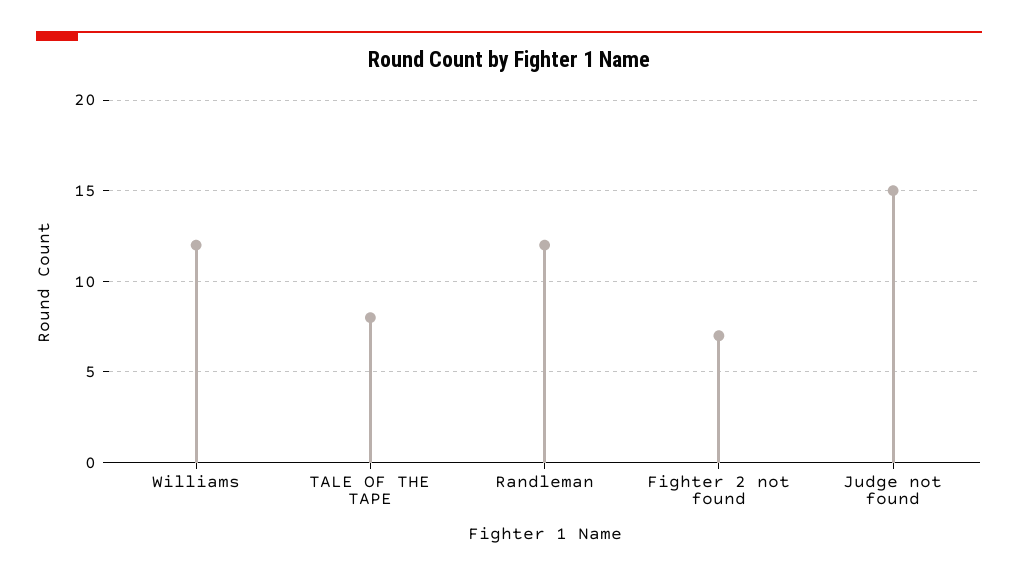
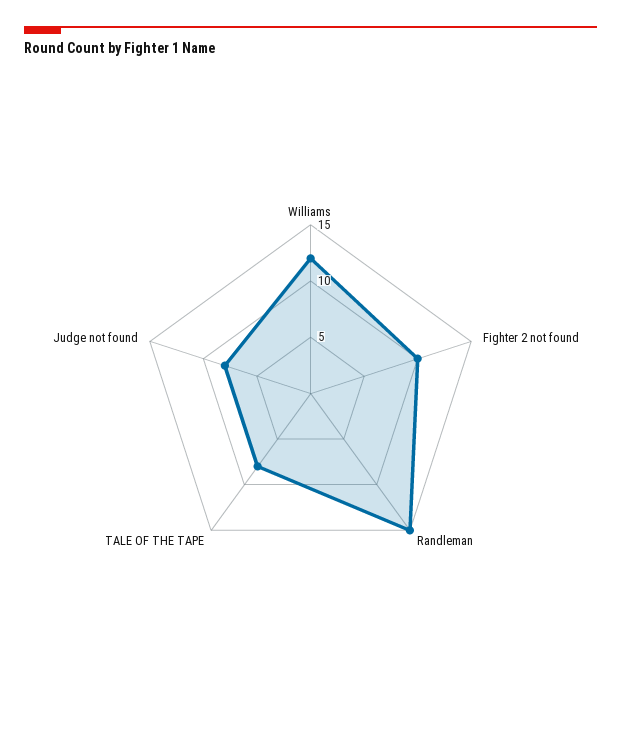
Randleman: 12 -> 15
Fighter 2 not found: 7 -> 10
Judge not found: 15 -> 8

